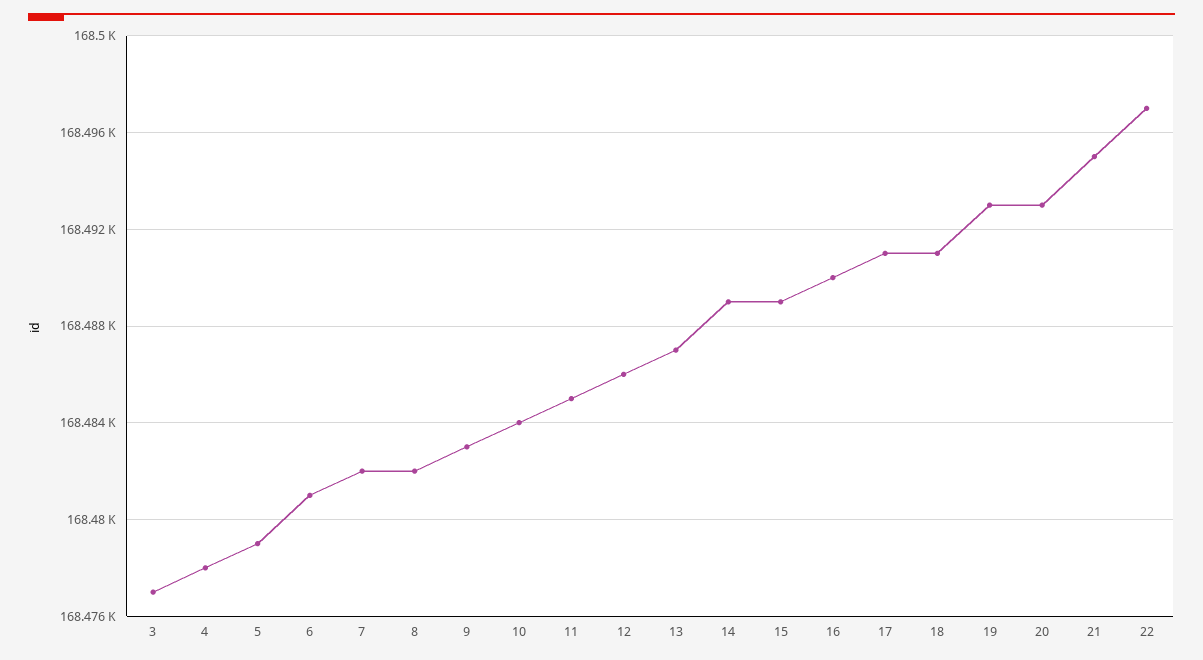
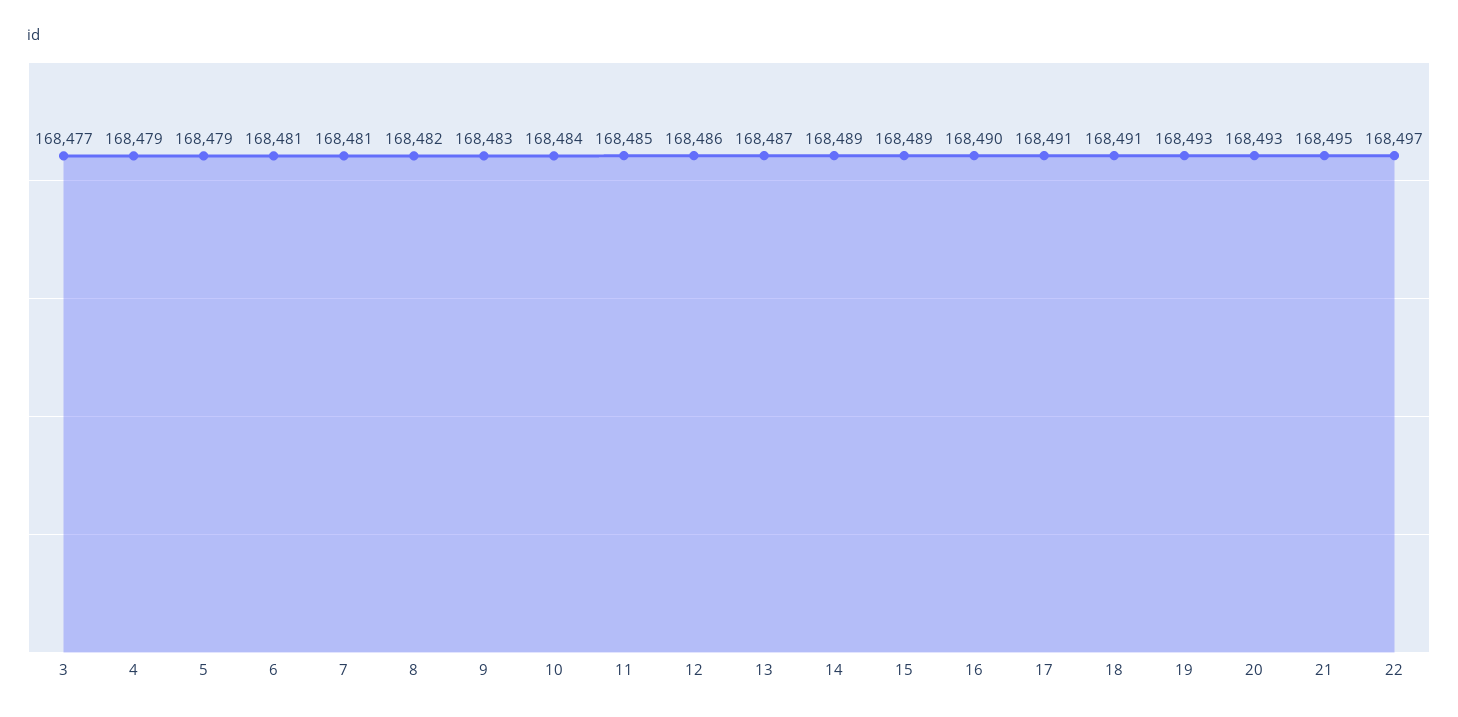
4: 168478 -> 168479
7: 168482 -> 168481

